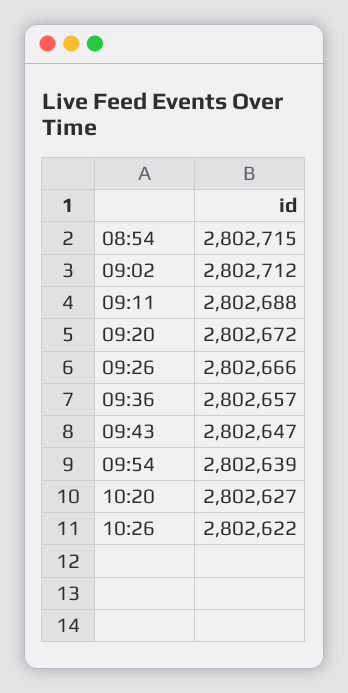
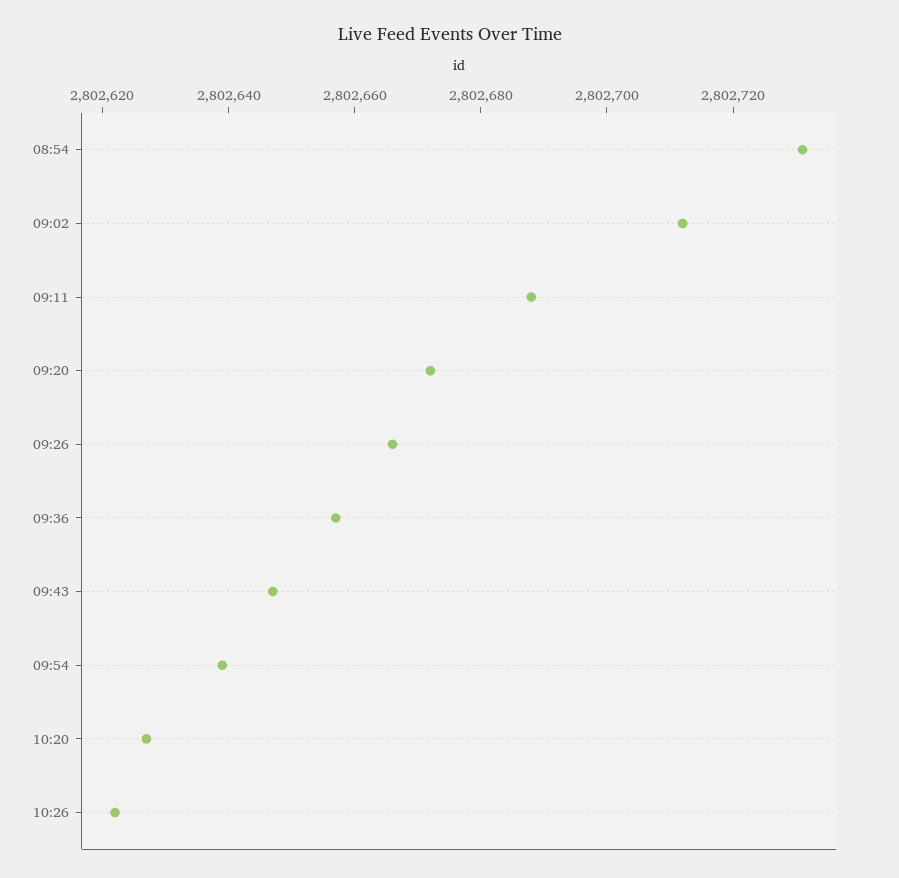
08:54: 2802715 -> 2802730

